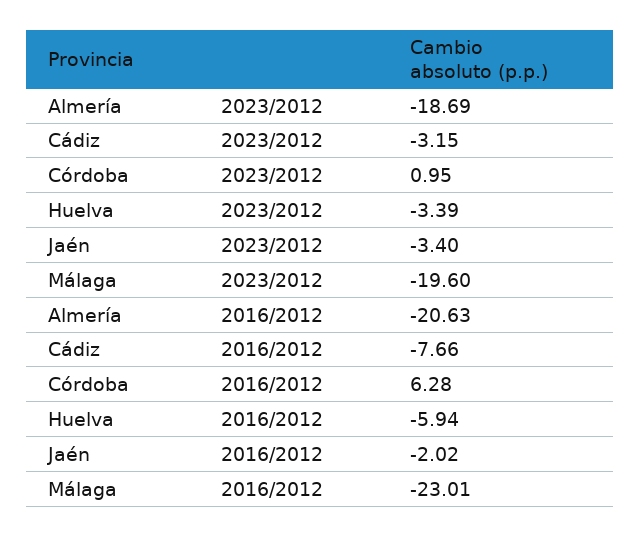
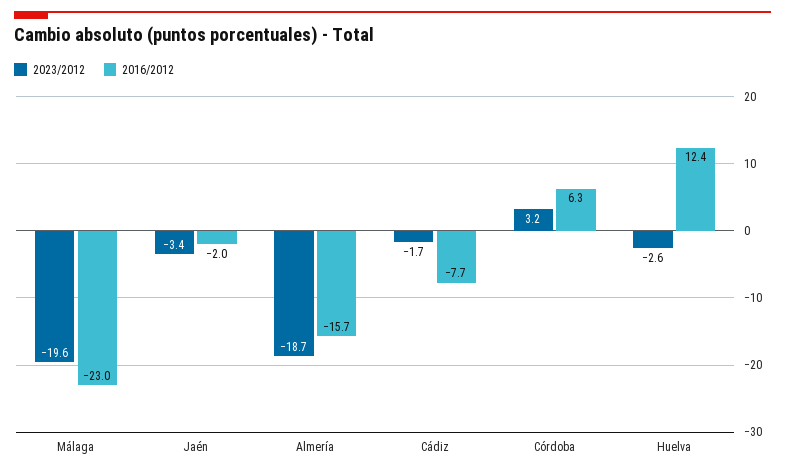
2023/2012, Cádiz: -3.15 -> -1.7
2023/2012, Córdoba: 0.95 -> 3.2
2023/2012, Huelva: -3.39 -> -2.6
2016/2012, Almería: -20.63 -> -15.7
2016/2012, Huelva: -5.94 -> 12.4

